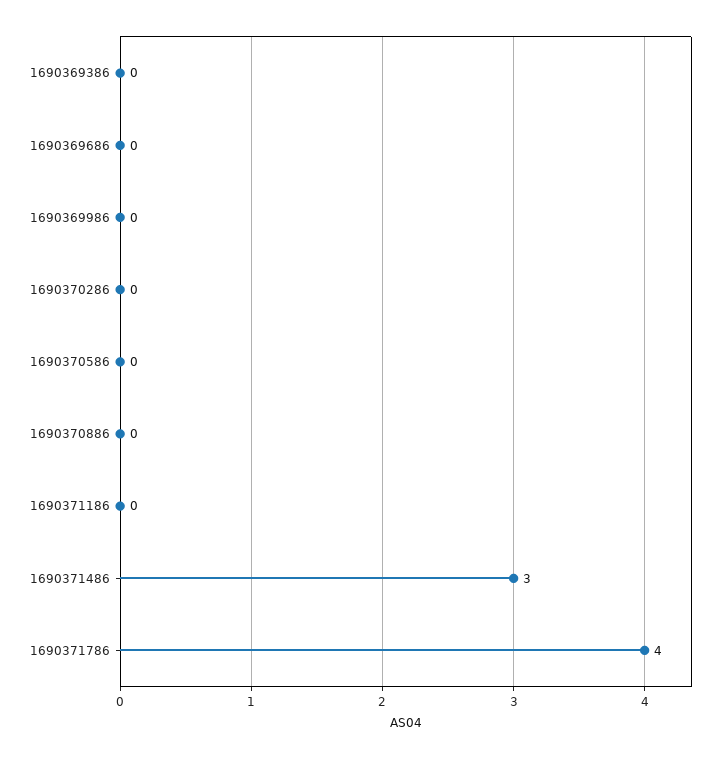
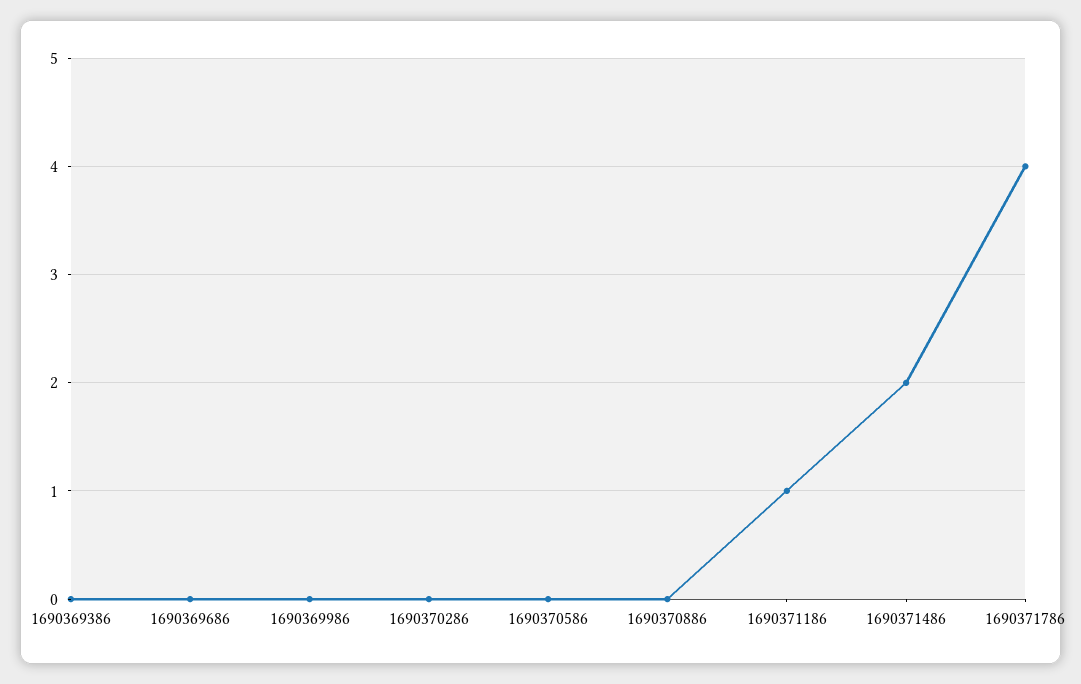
1690371186: 0 -> 1
1690371486: 3 -> 2

